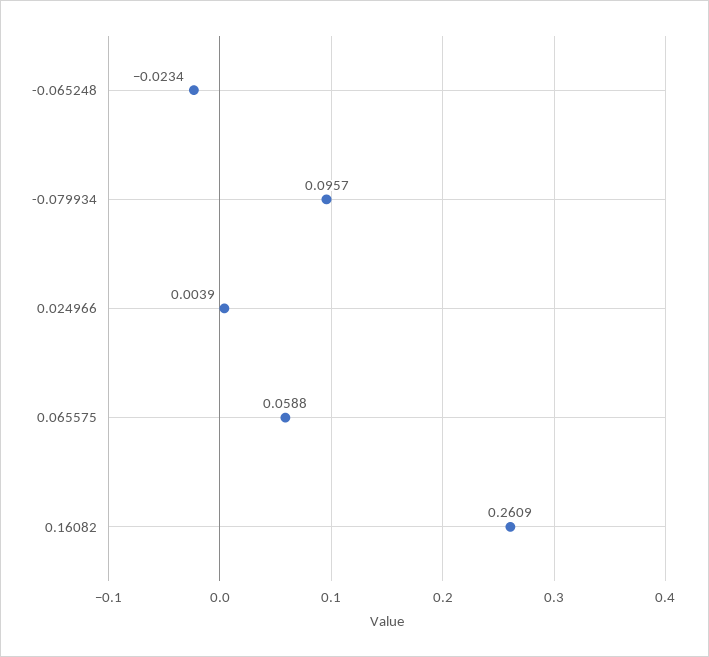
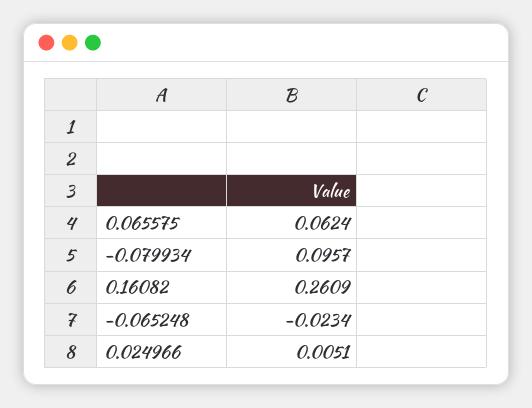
0.024966: 0.0039 -> 0.0051
0.065575: 0.0588 -> 0.0624

